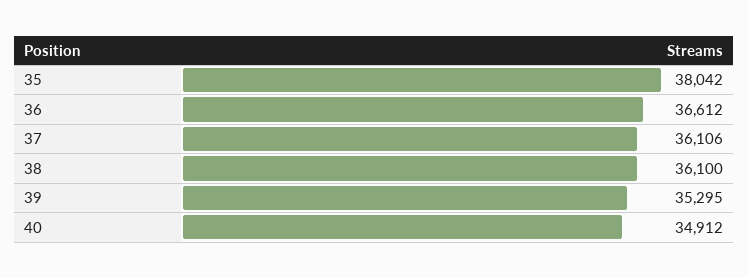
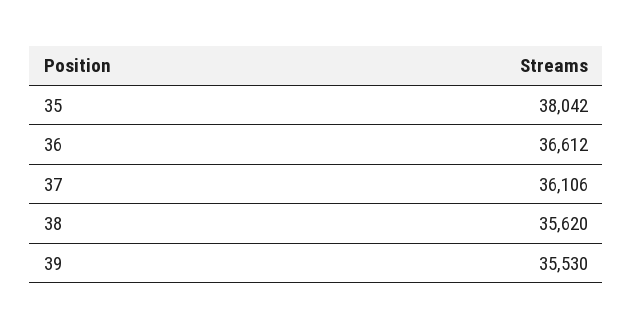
38: 36100 -> 35620
39: 35295 -> 35530
40: 34912 -> none

